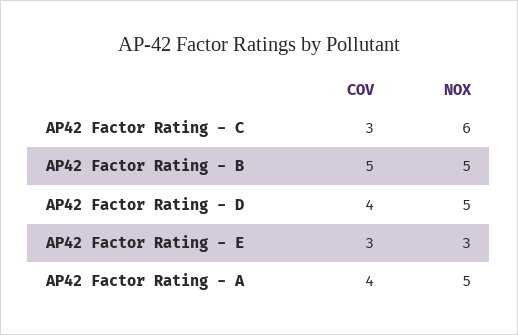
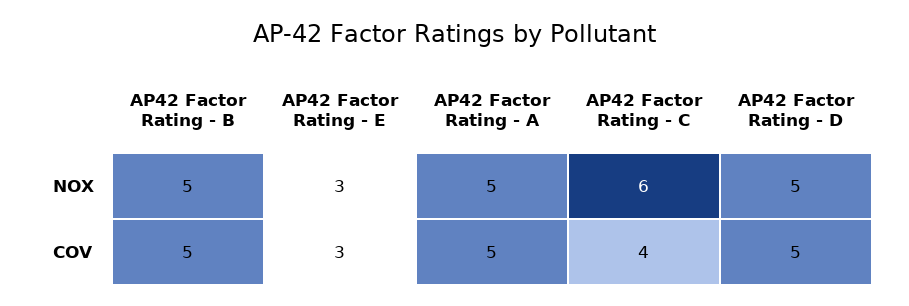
COV, AP42 Factor Rating - C: 3 -> 4
COV, AP42 Factor Rating - D: 4 -> 5
COV, AP42 Factor Rating - A: 4 -> 5

